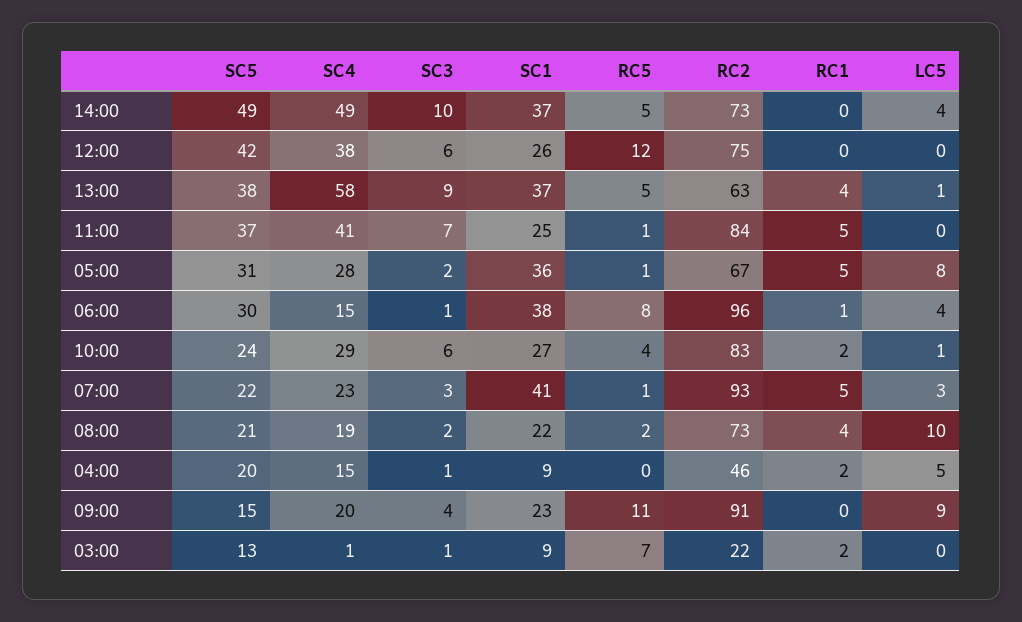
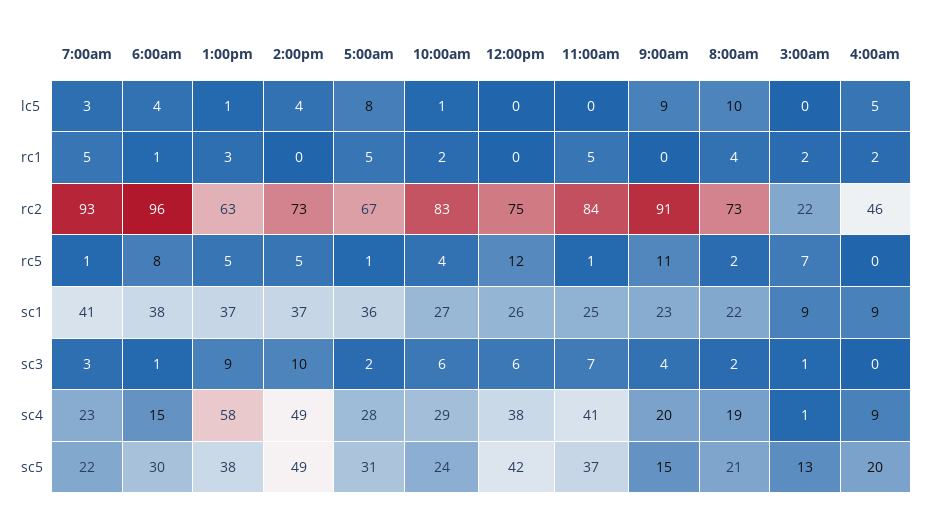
RC1, 13:00: 4 -> 3
SC4, 04:00: 15 -> 9
SC3, 04:00: 1 -> 0

